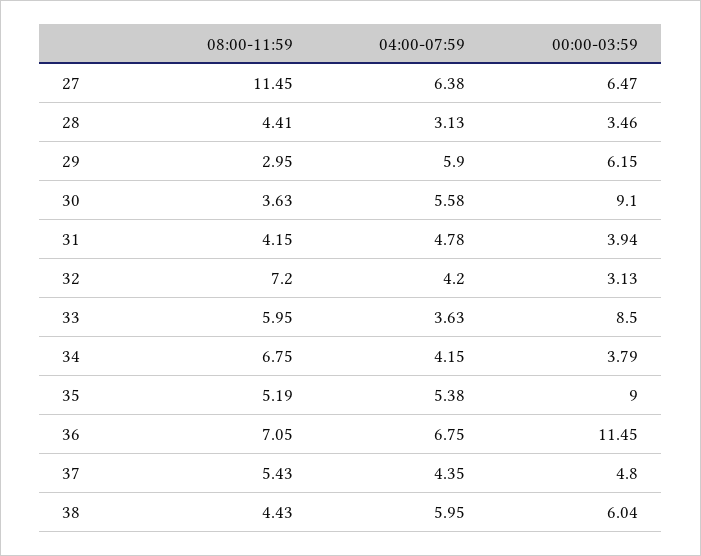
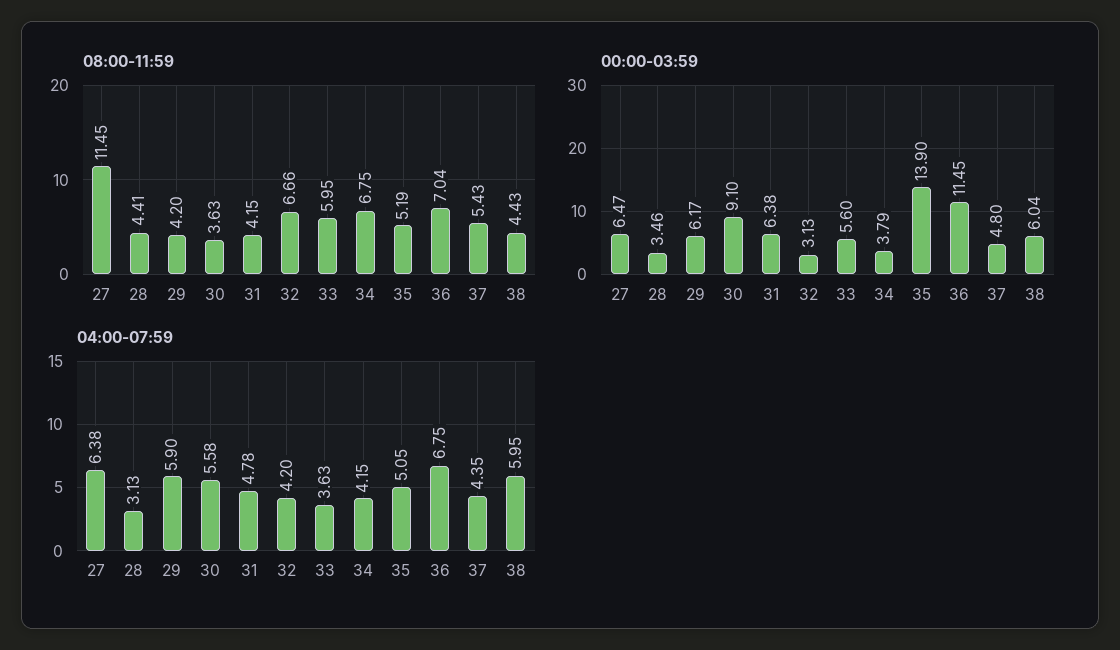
08:00-11:59, 29: 2.95 -> 4.2
00:00-03:59, 29: 6.15 -> 6.17
00:00-03:59, 31: 3.94 -> 6.38
08:00-11:59, 32: 7.2 -> 6.66
00:00-03:59, 33: 8.5 -> 5.6
04:00-07:59, 35: 5.38 -> 5.05
00:00-03:59, 35: 9 -> 13.9
08:00-11:59, 36: 7.05 -> 7.04

